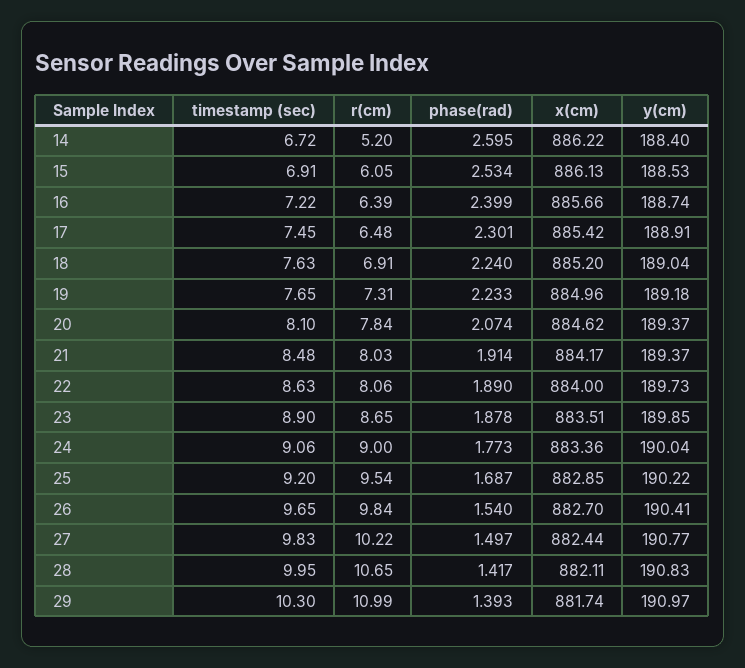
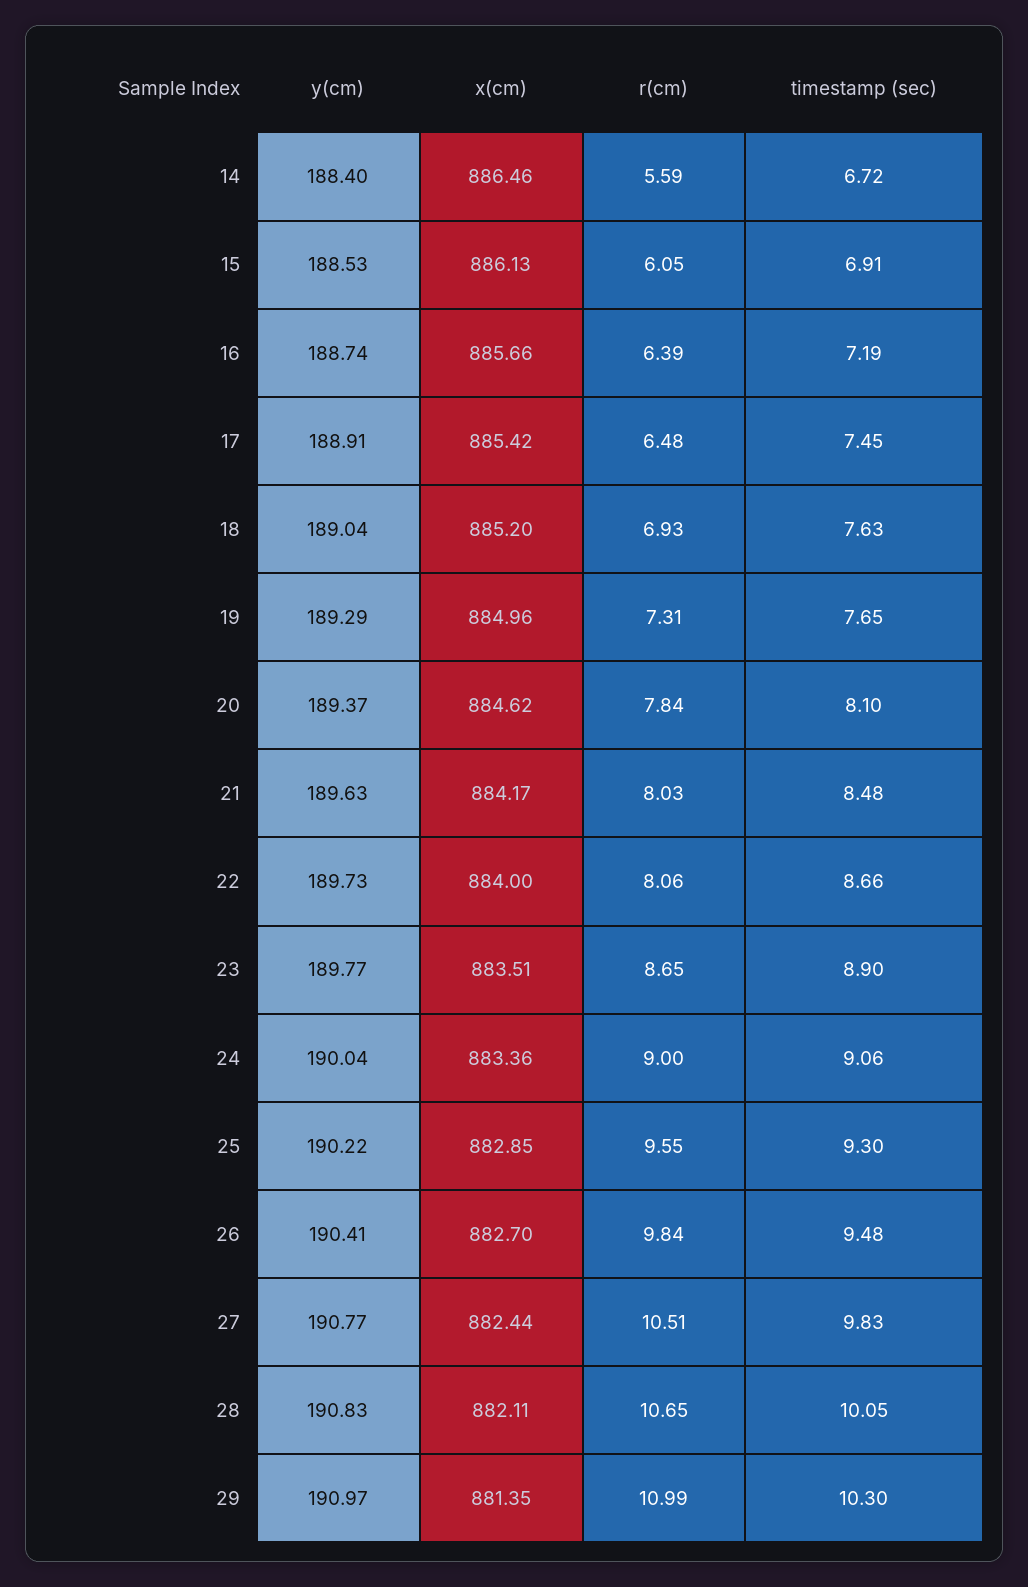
r(cm), 14: 5.2 -> 5.59
phase(rad), 14: 2.595 -> none
x(cm), 14: 886.22 -> 886.46
phase(rad), 15: 2.534 -> none
timestamp (sec), 16: 7.22 -> 7.19
phase(rad), 16: 2.399 -> none
phase(rad), 17: 2.301 -> none
r(cm), 18: 6.91 -> 6.93
phase(rad), 18: 2.24 -> none
phase(rad), 19: 2.233 -> none
y(cm), 19: 189.18 -> 189.29
phase(rad), 20: 2.074 -> none
phase(rad), 21: 1.914 -> none
y(cm), 21: 189.37 -> 189.63
timestamp (sec), 22: 8.63 -> 8.66
phase(rad), 22: 1.89 -> none
phase(rad), 23: 1.878 -> none
y(cm), 23: 189.85 -> 189.77
phase(rad), 24: 1.773 -> none
timestamp (sec), 25: 9.2 -> 9.3
r(cm), 25: 9.54 -> 9.55
phase(rad), 25: 1.687 -> none
timestamp (sec), 26: 9.65 -> 9.48
phase(rad), 26: 1.54 -> none
r(cm), 27: 10.22 -> 10.51
phase(rad), 27: 1.497 -> none
timestamp (sec), 28: 9.95 -> 10.05
phase(rad), 28: 1.417 -> none
phase(rad), 29: 1.393 -> none
x(cm), 29: 881.74 -> 881.35

